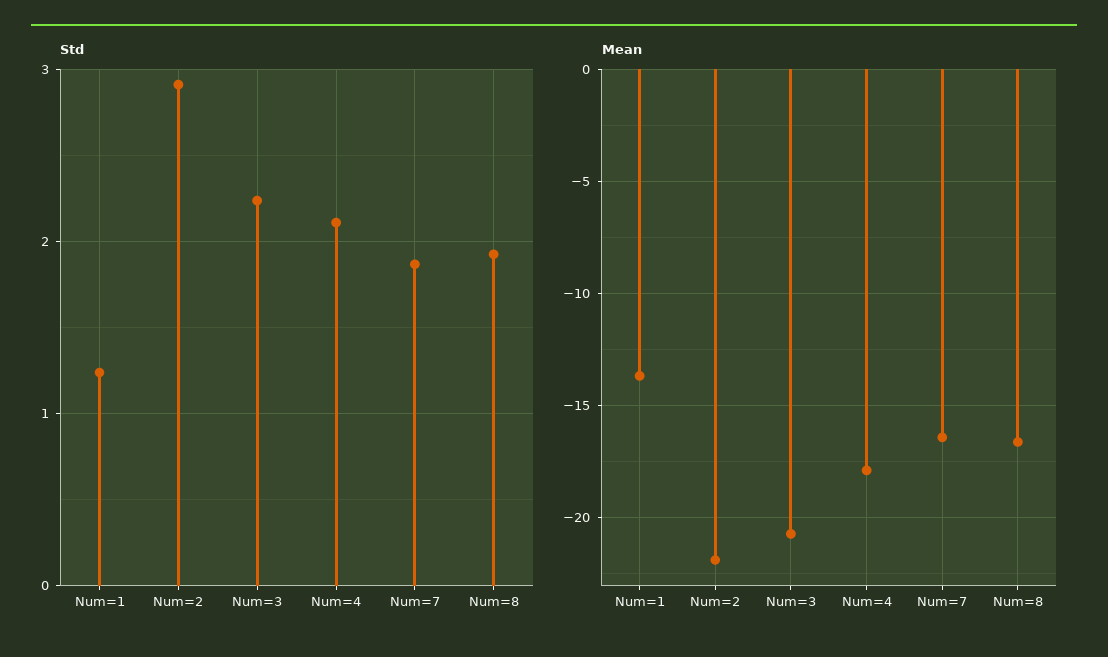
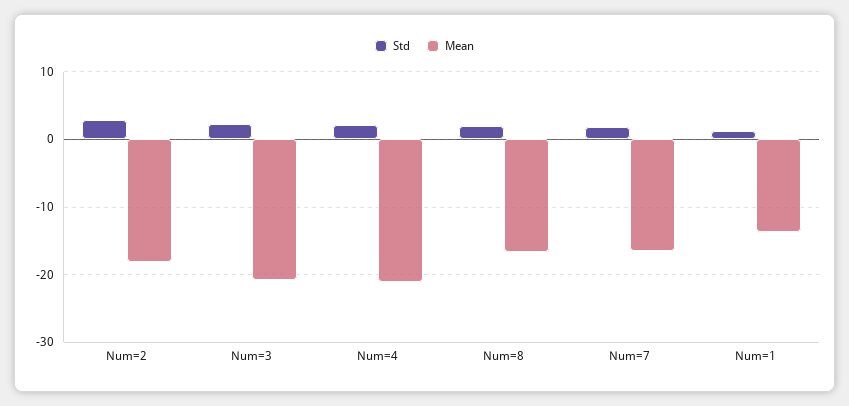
Mean, Num=2: -22 -> -18
Mean, Num=4: -18 -> -21

